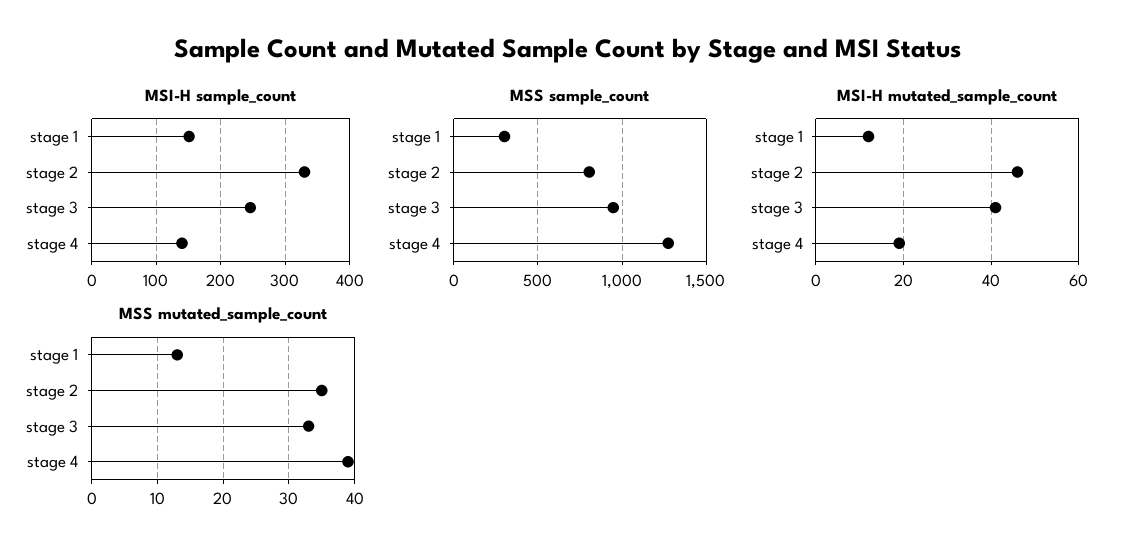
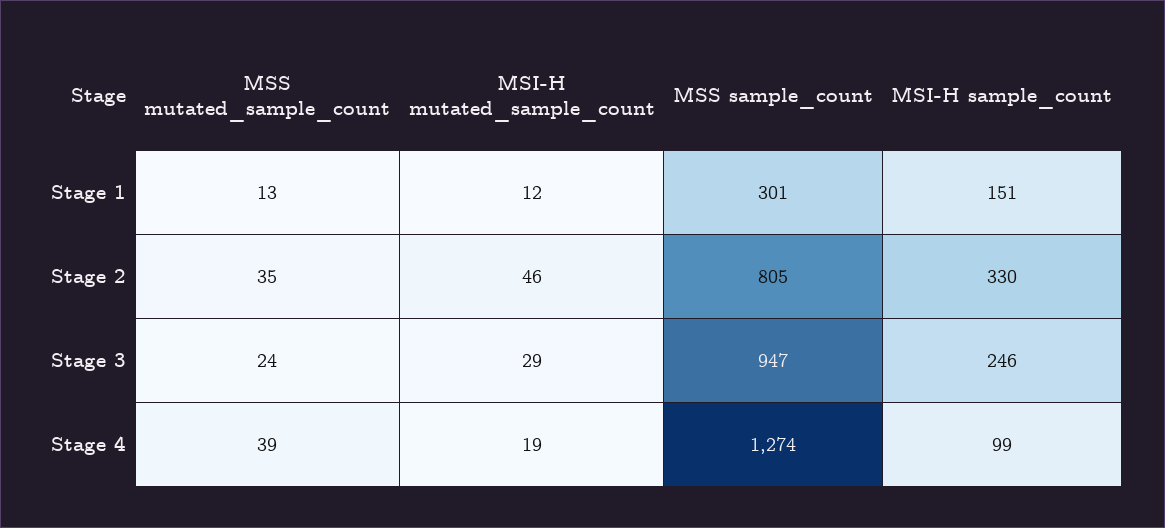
MSI-H sample_count, stage 4: 140 -> 99
MSI-H mutated_sample_count, stage 3: 40 -> 29
MSS mutated_sample_count, stage 3: 33 -> 24

